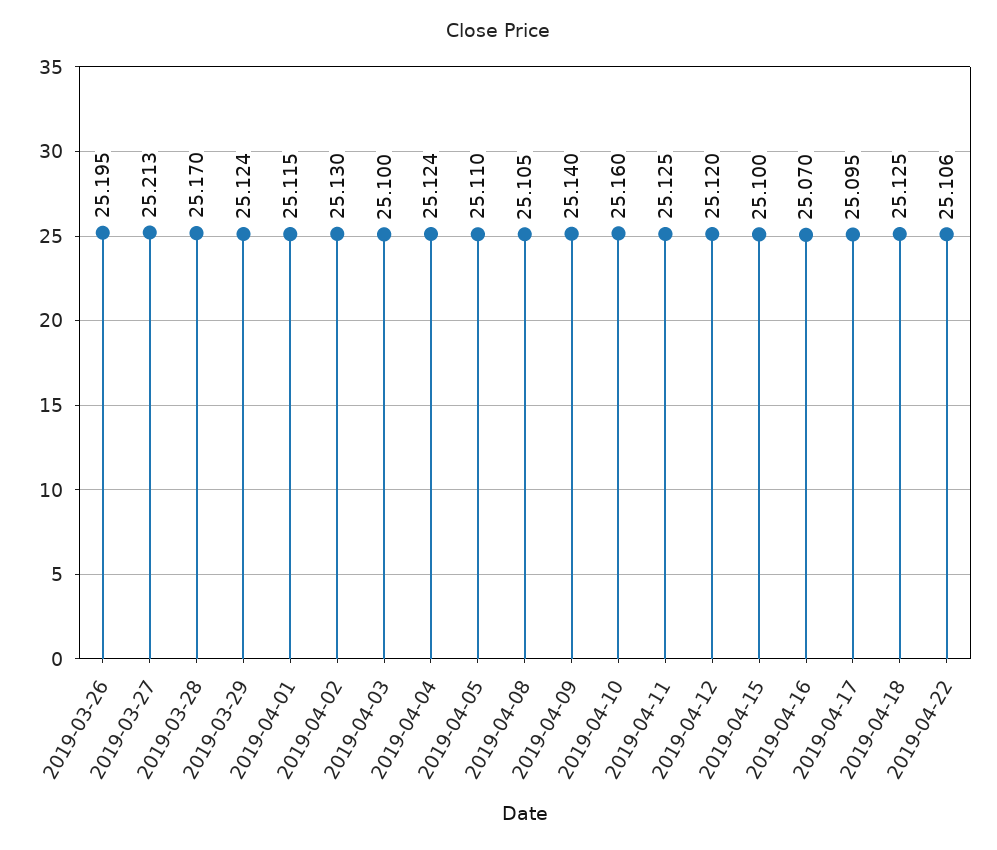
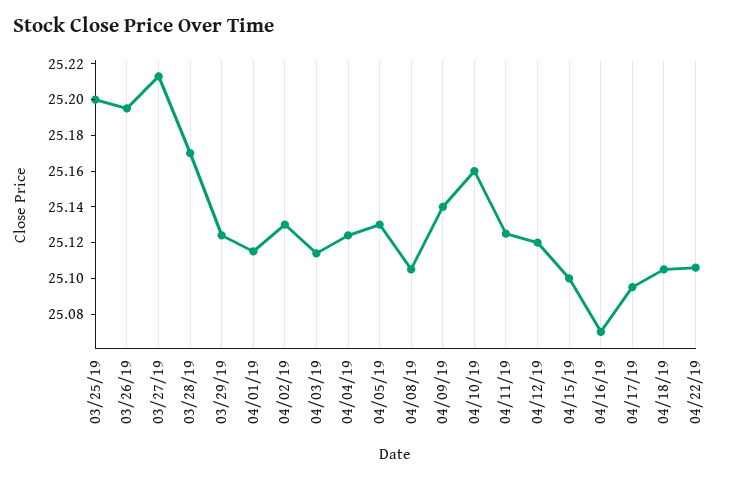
2019-04-03: 25.1 -> 25.115
2019-04-05: 25.11 -> 25.13
2019-04-18: 25.125 -> 25.105
03/25/19: none -> 25.2

